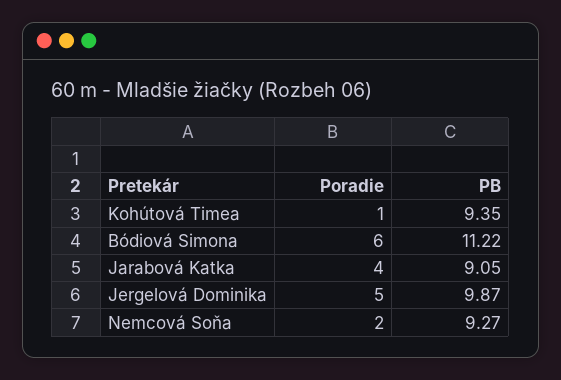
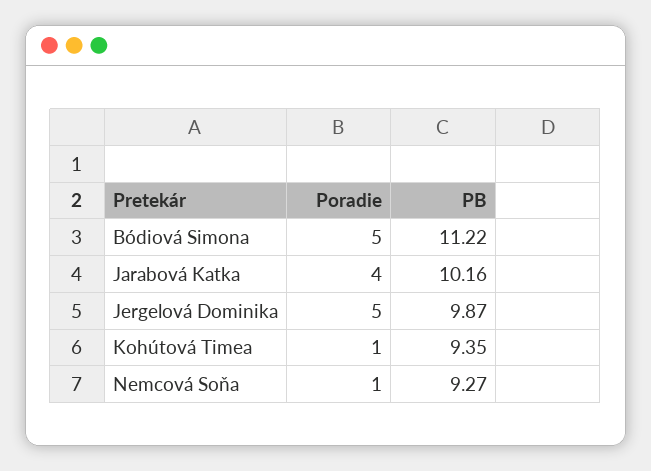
Poradie, Bódiová Simona: 6 -> 5
PB, Jarabová Katka: 9.05 -> 10.16
Poradie, Nemcová Soňa: 2 -> 1

